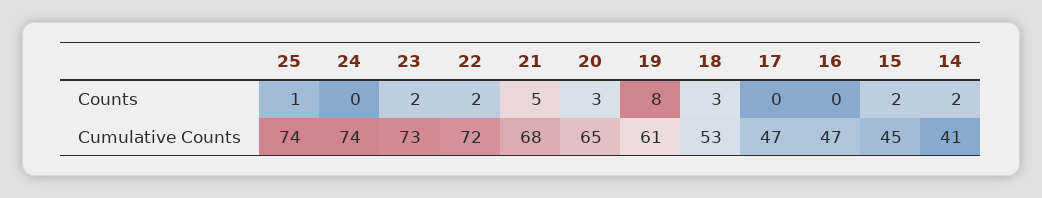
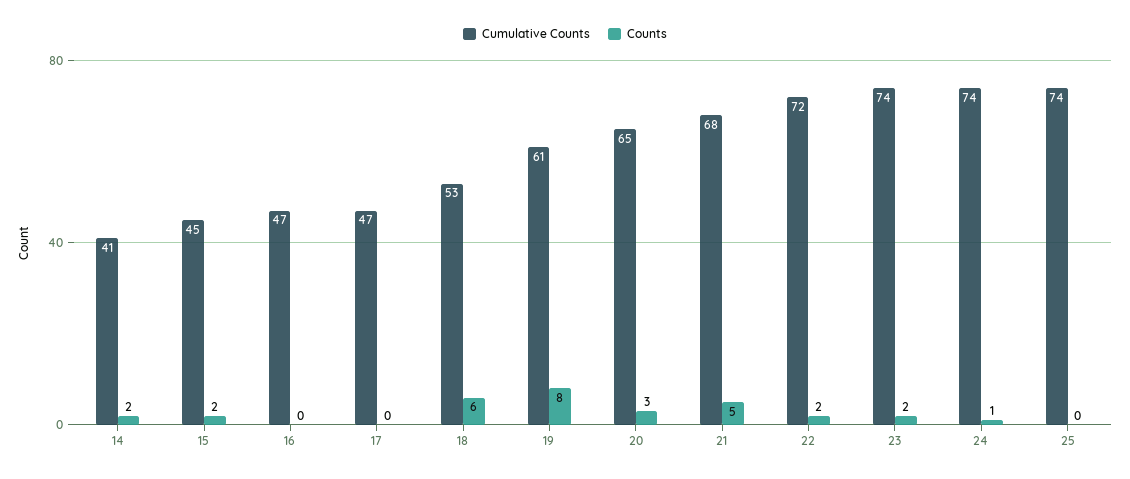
Counts, 25: 1 -> 0
Counts, 24: 0 -> 1
Counts, 18: 3 -> 6
Cumulative Counts, 23: 73 -> 74

